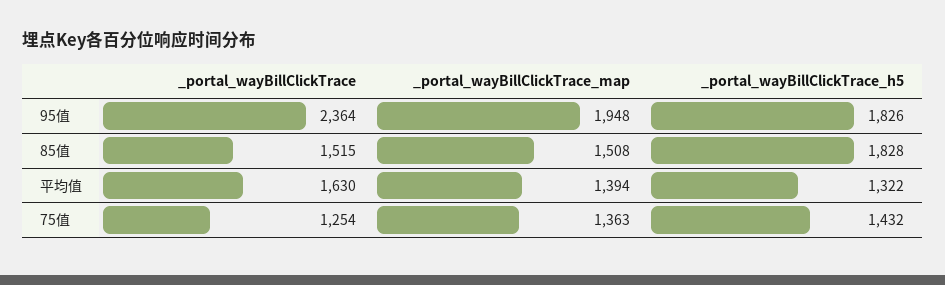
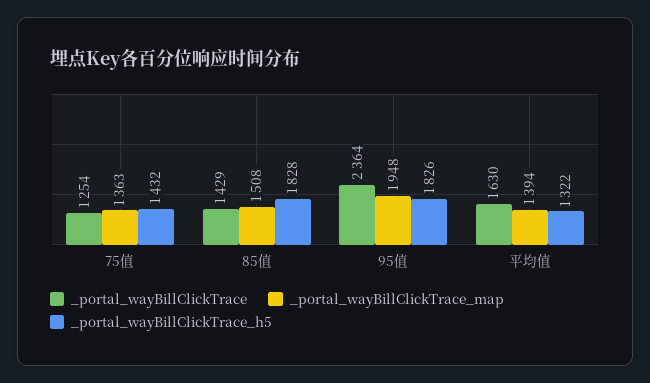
_portal_wayBillClickTrace, 85值: 1515 -> 1429

